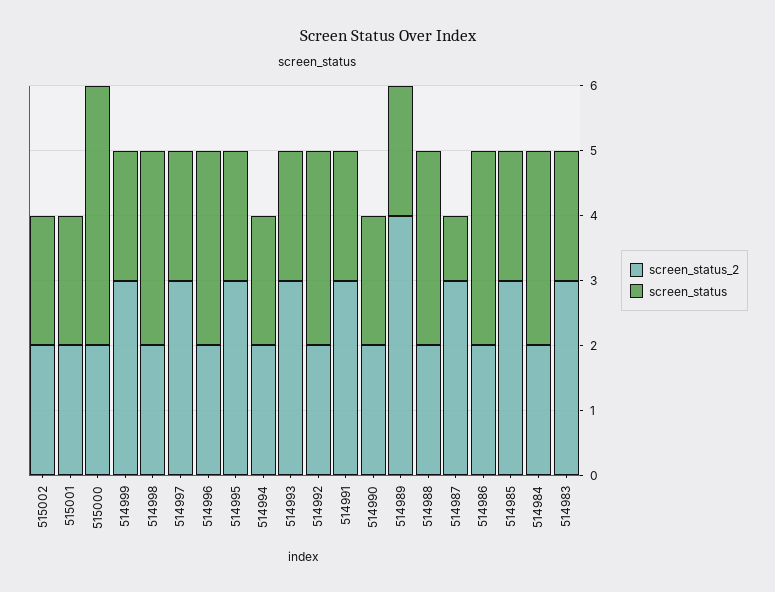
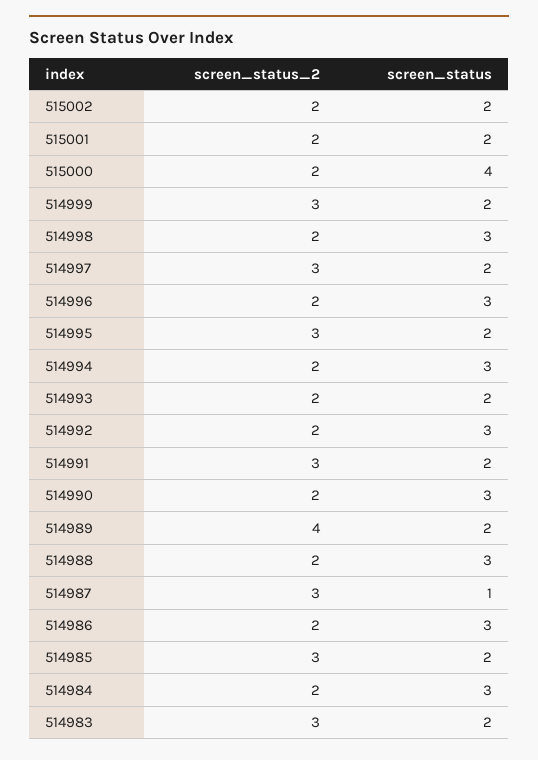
screen_status, 514994: 2 -> 3
screen_status_2, 514993: 3 -> 2
screen_status, 514990: 2 -> 3

